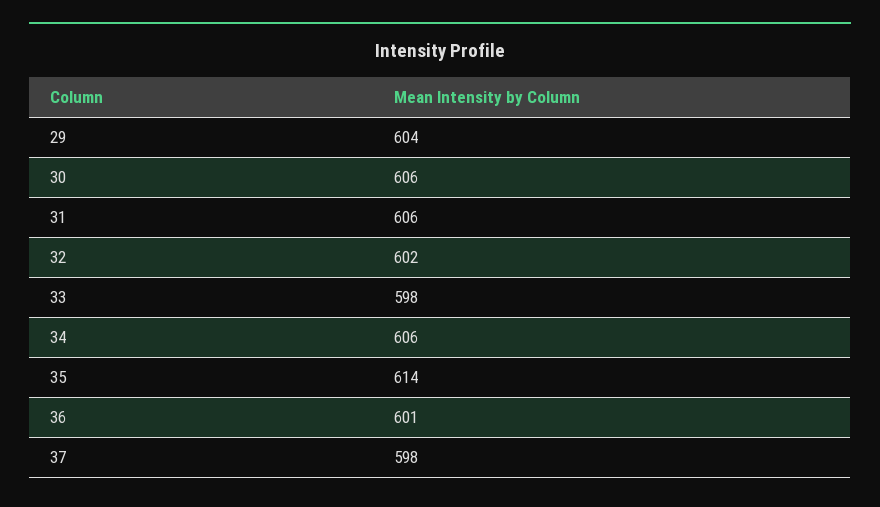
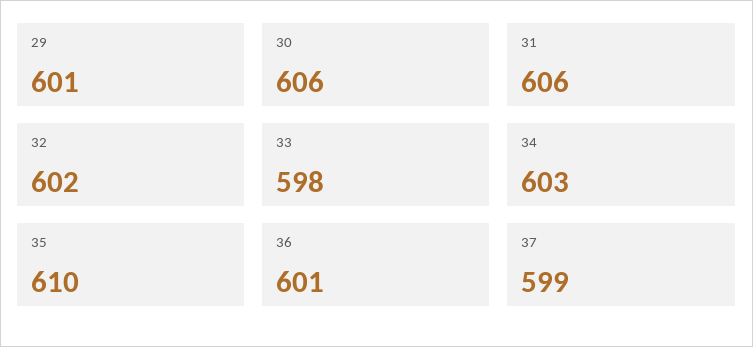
29: 604 -> 601
34: 606 -> 603
35: 614 -> 610
37: 598 -> 599

